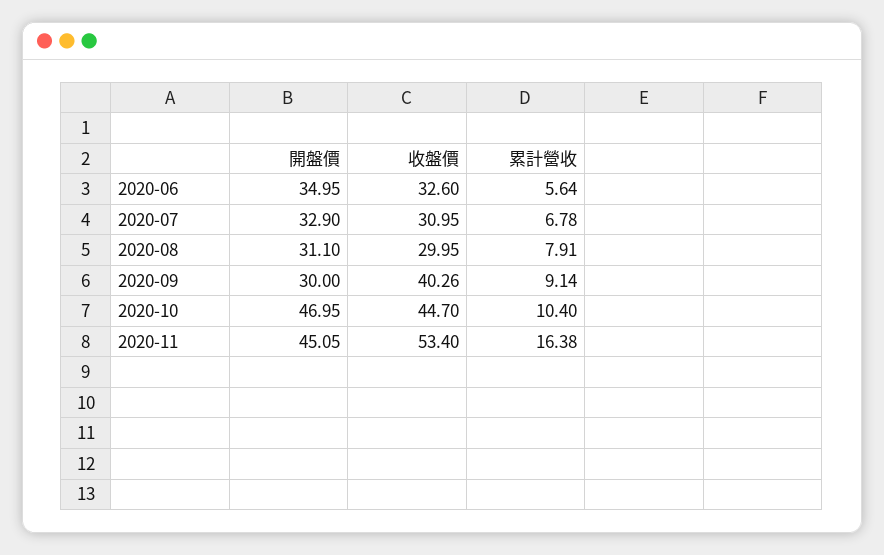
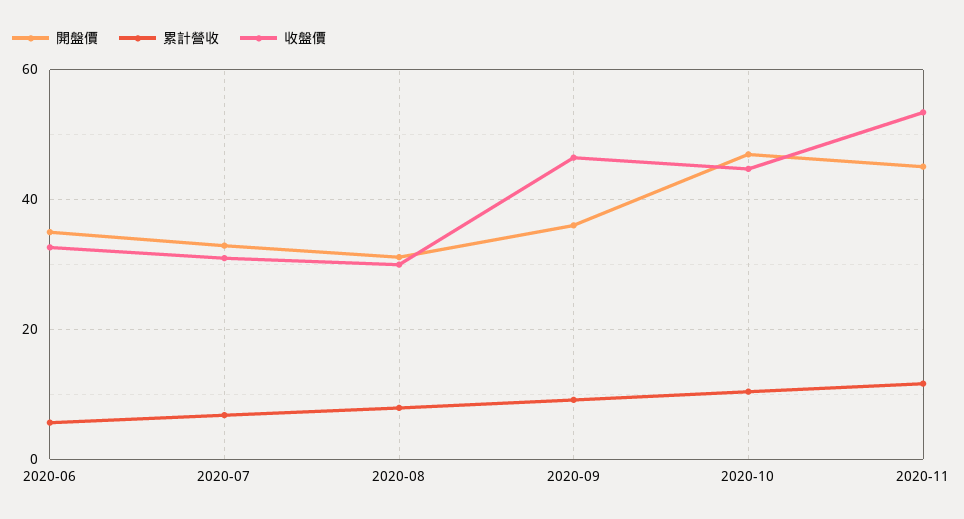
開盤價, 2020-09: 30 -> 36
收盤價, 2020-09: 40.26 -> 46
累計營收, 2020-11: 16.38 -> 12

